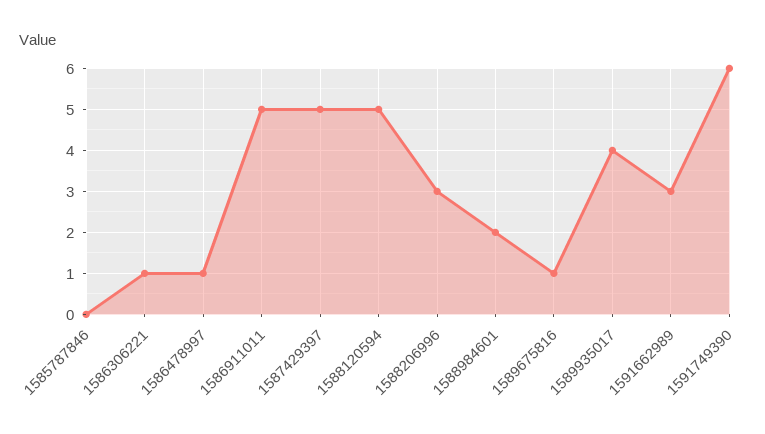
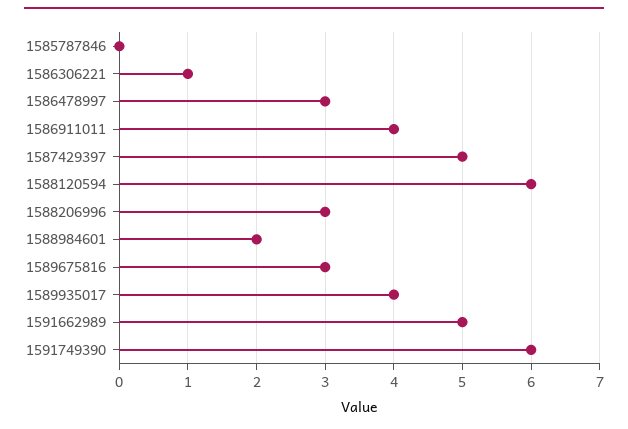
1586478997: 1 -> 3
1586911011: 5 -> 4
1588120594: 5 -> 6
1589675816: 1 -> 3
1591662989: 3 -> 5

